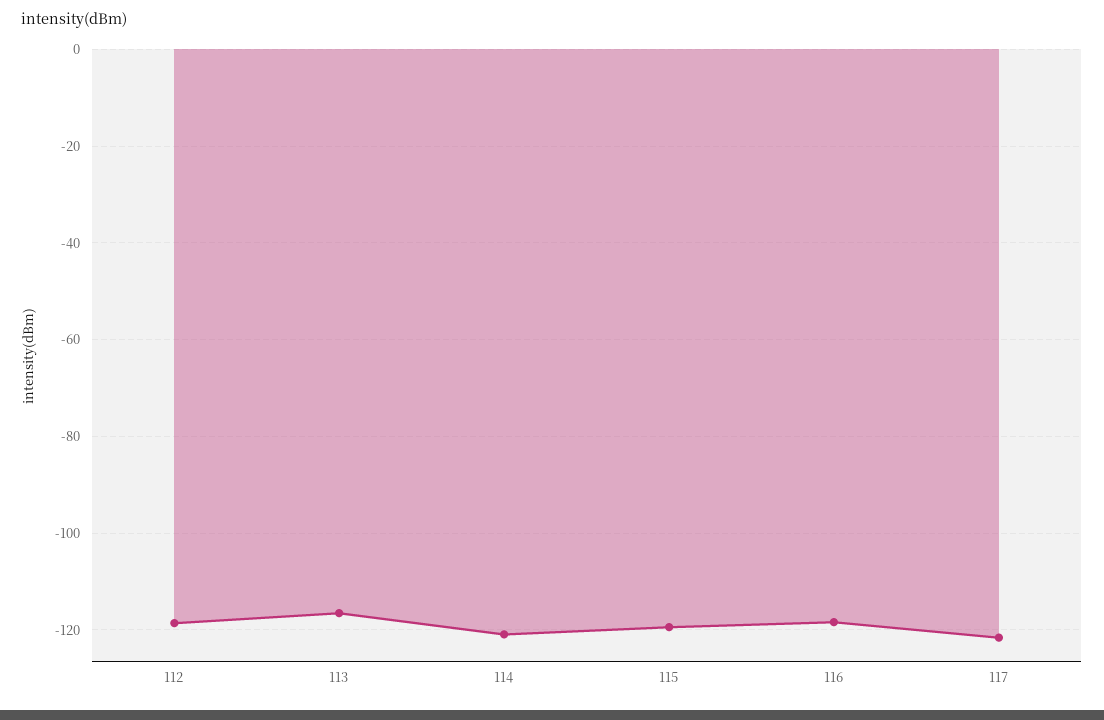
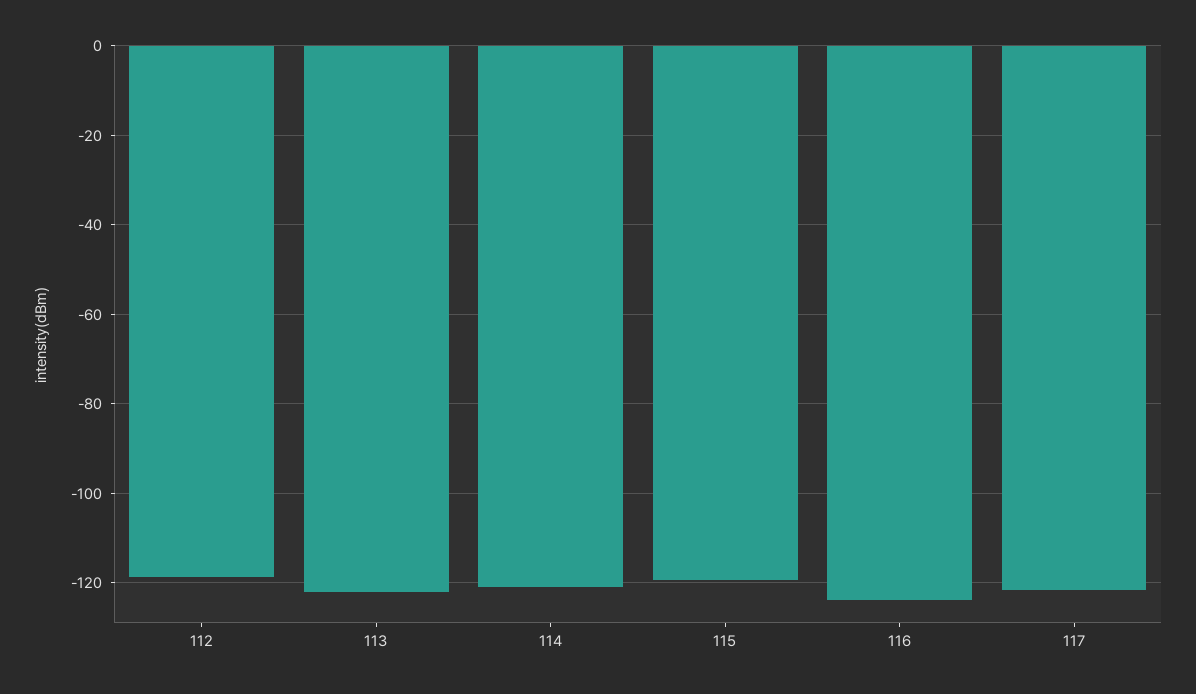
113: -116 -> -122
116: -118 -> -124

